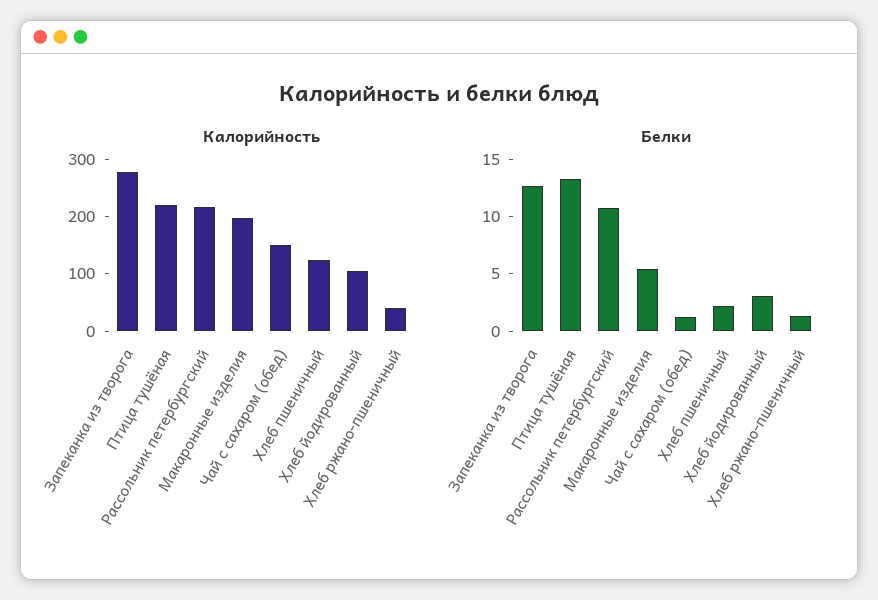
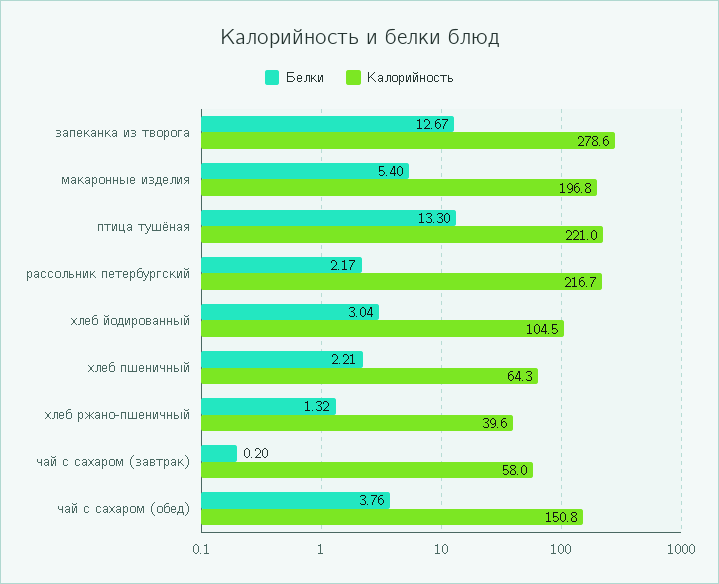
Калорийность, Хлеб пшеничный: 120 -> 64.3
Белки, Рассольник петербургский: 11 -> 2.17
Белки, Чай с сахаром (обед): 1 -> 3.76
Белки, чай с сахаром (завтрак): none -> 0.2
Калорийность, чай с сахаром (завтрак): none -> 58

